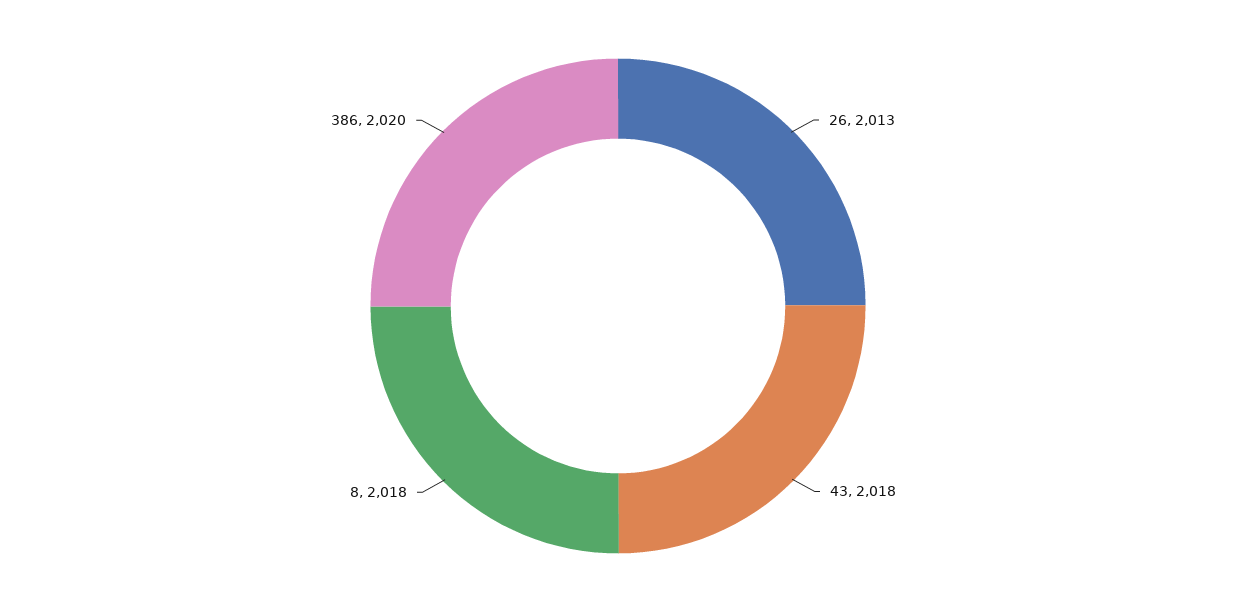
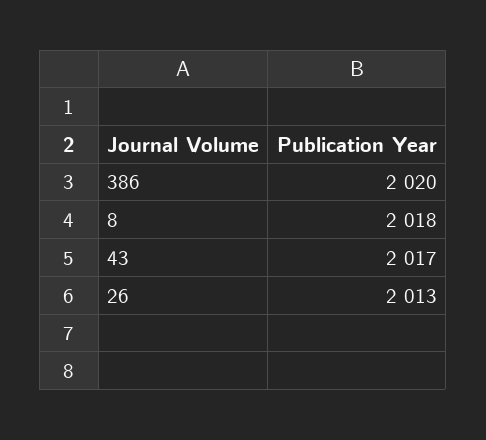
43: 2018 -> 2017

